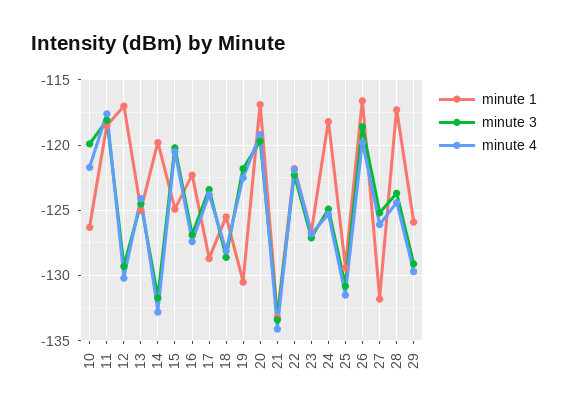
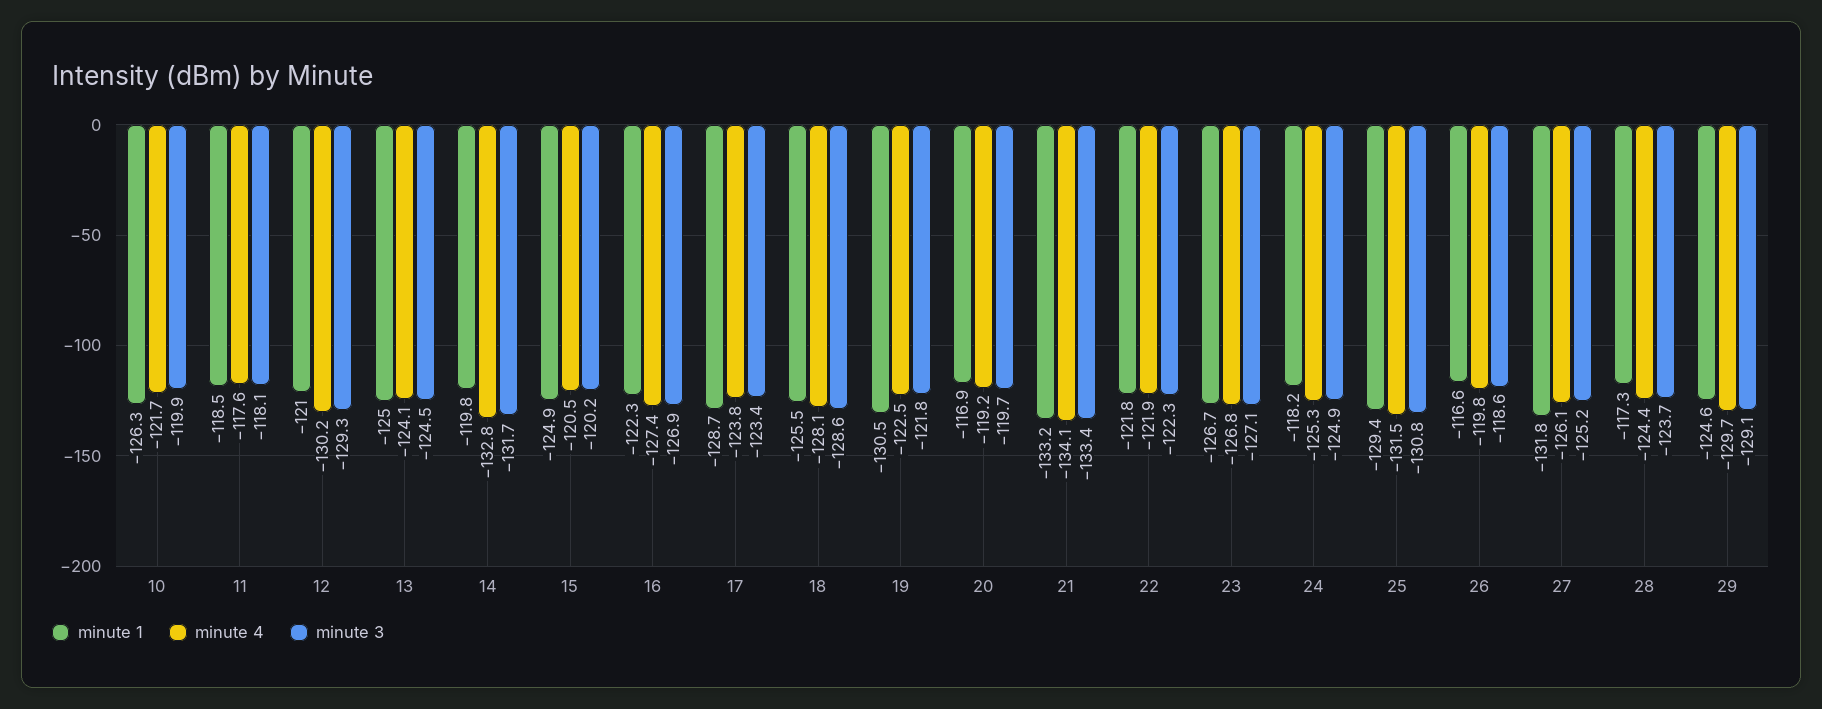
minute 1, 12: -117 -> -121
minute 1, 29: -126 -> -124.6

